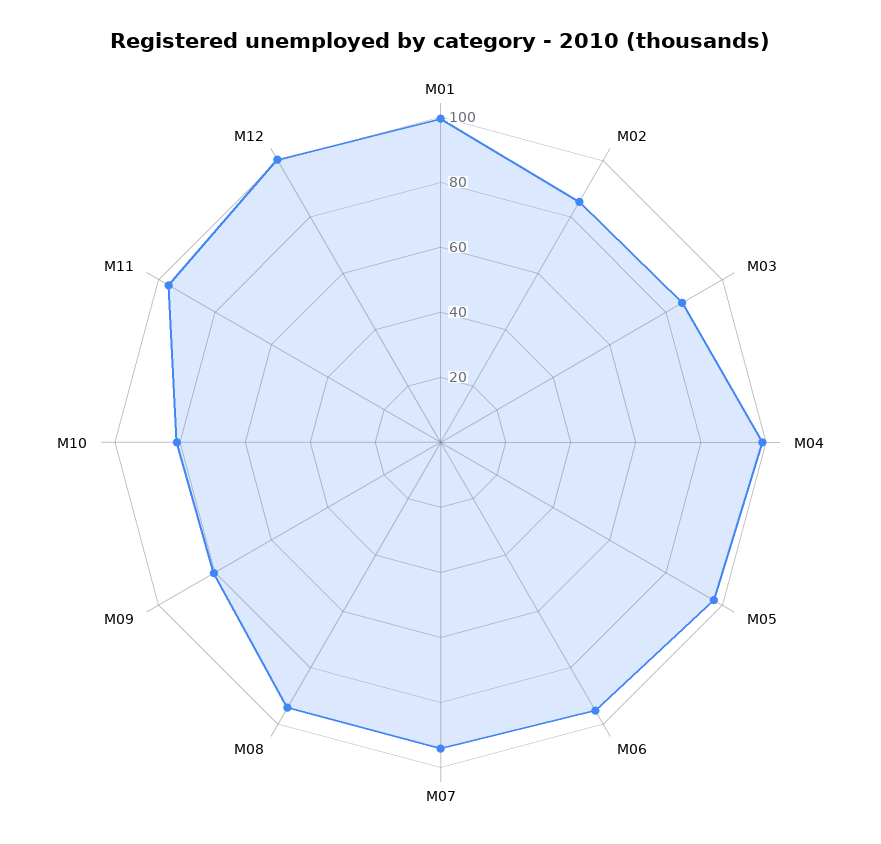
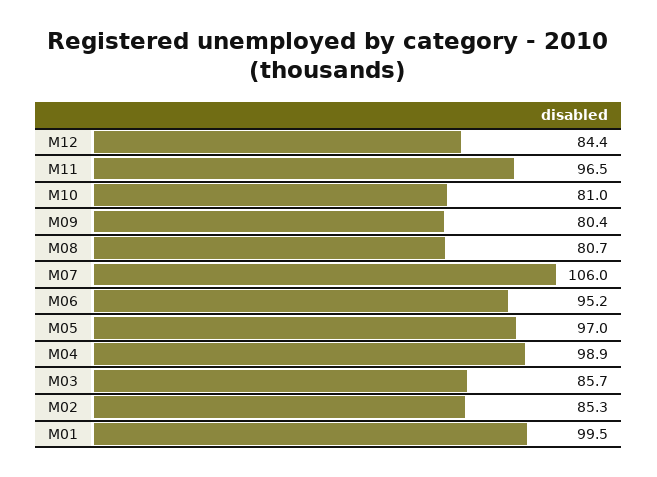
M07: 95 -> 106
M08: 95 -> 80.7
M12: 100 -> 84.4

